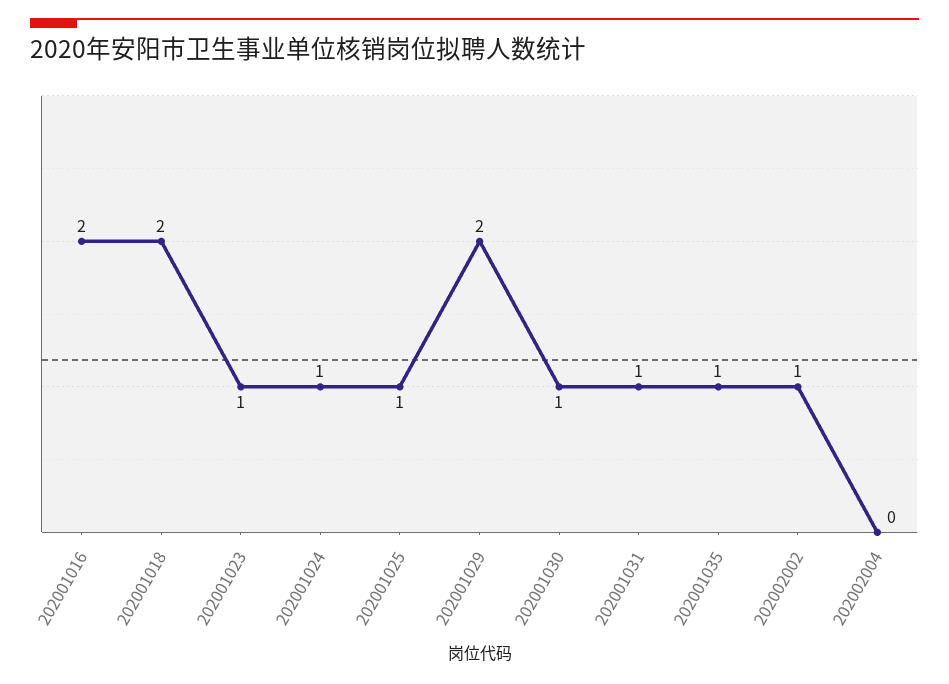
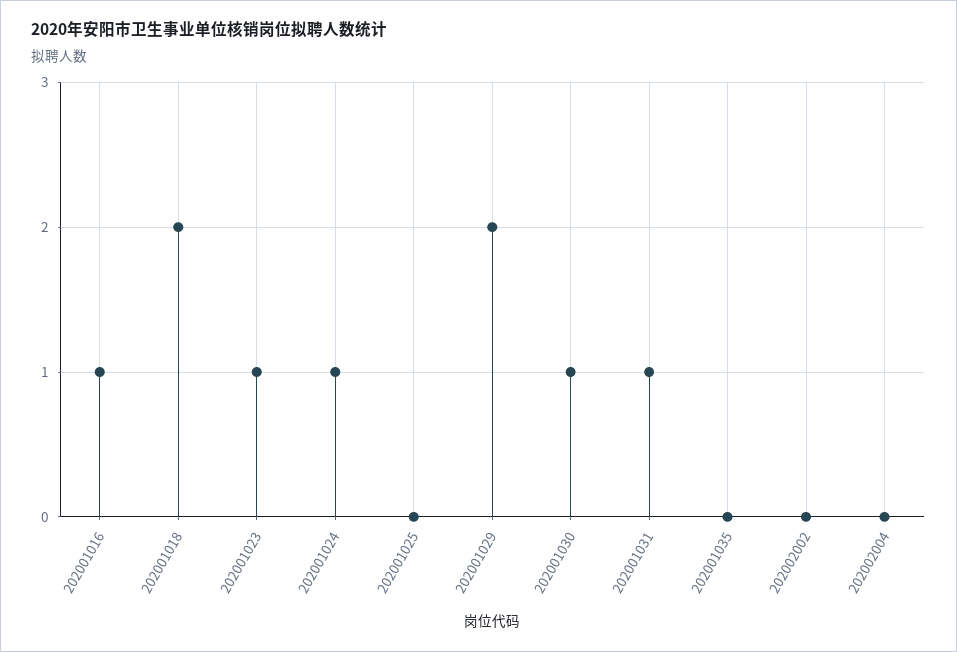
202001016: 2 -> 1
202001025: 1 -> 0
202001035: 1 -> 0
202002002: 1 -> 0

